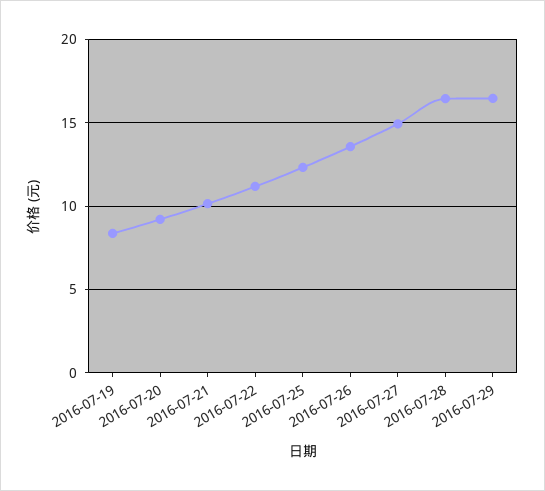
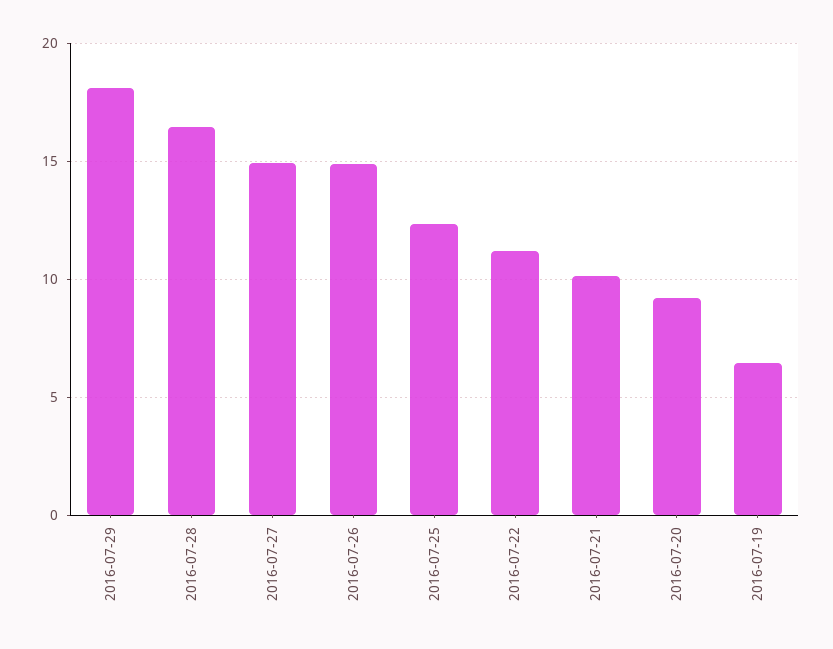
2016-07-19: 8.5 -> 6.5
2016-07-26: 13.5 -> 15
2016-07-29: 16.5 -> 18

